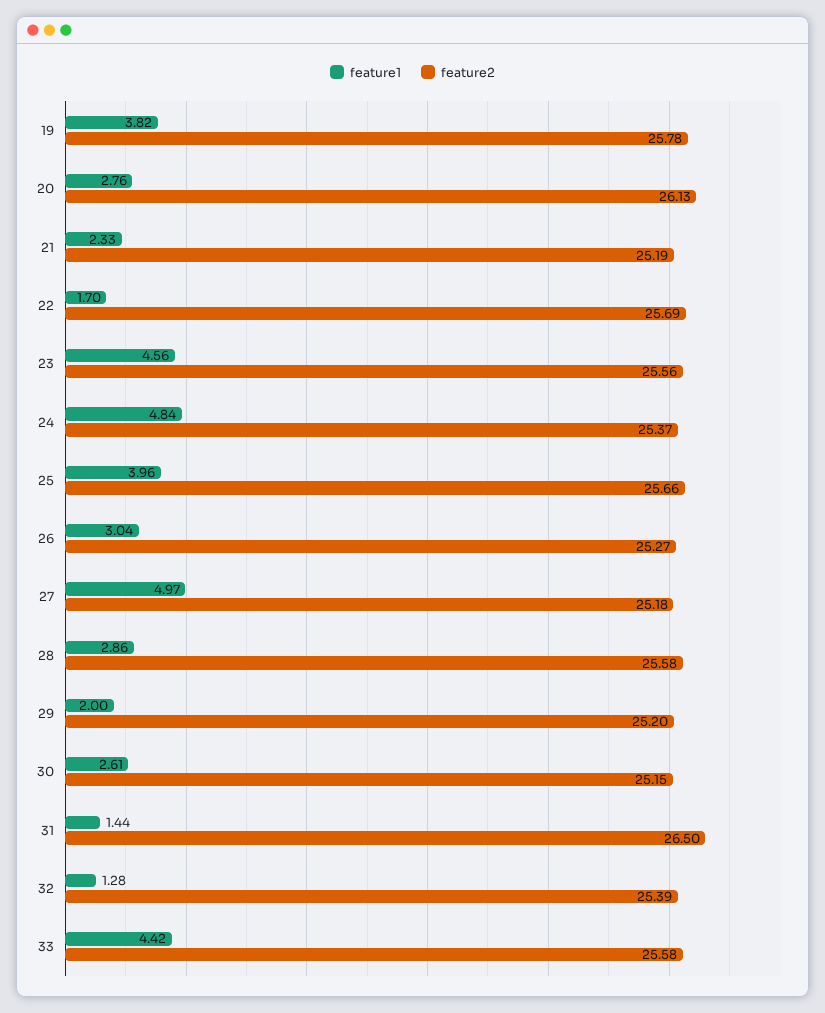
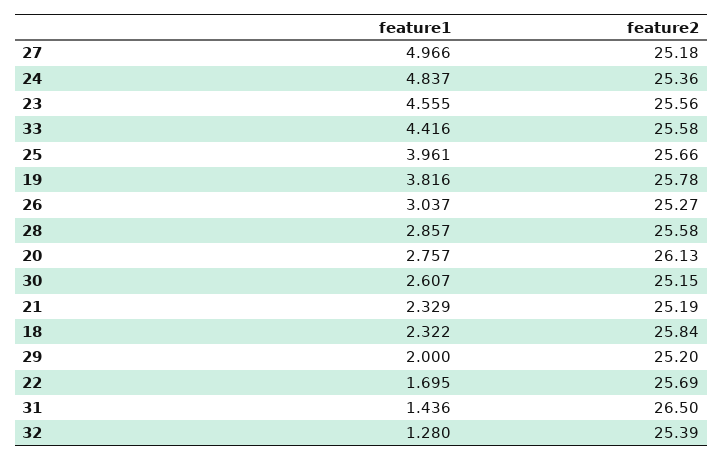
feature2, 24: 25.37 -> 25.36
feature1, 18: none -> 2.322
feature2, 18: none -> 25.84

